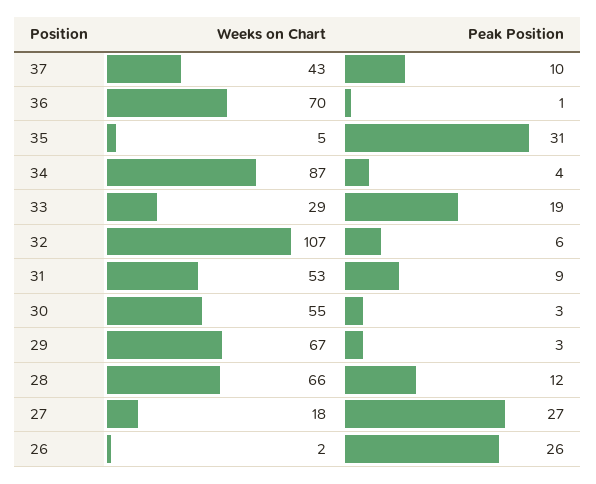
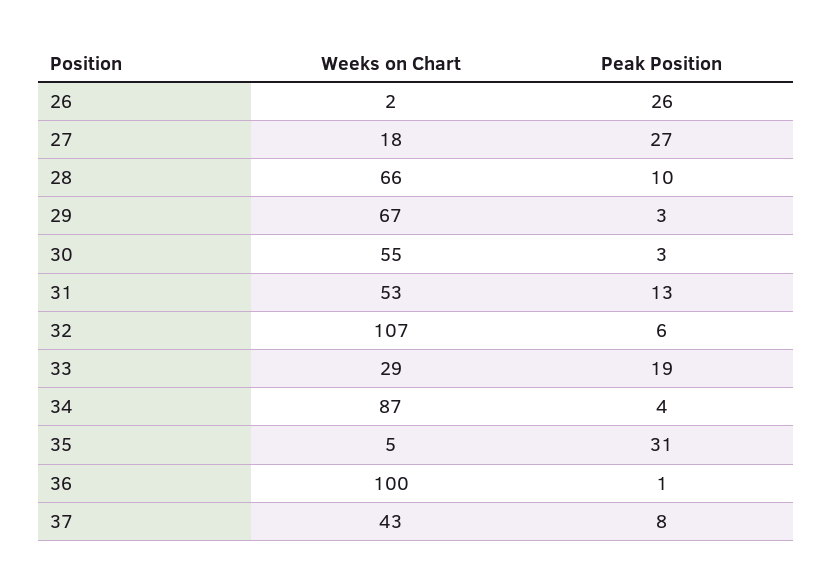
Peak Position, 37: 10 -> 8
Weeks on Chart, 36: 70 -> 100
Peak Position, 31: 9 -> 13
Peak Position, 28: 12 -> 10

